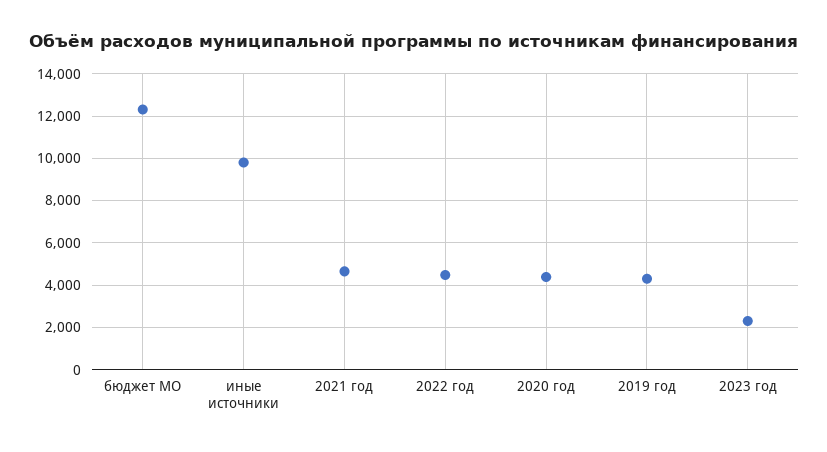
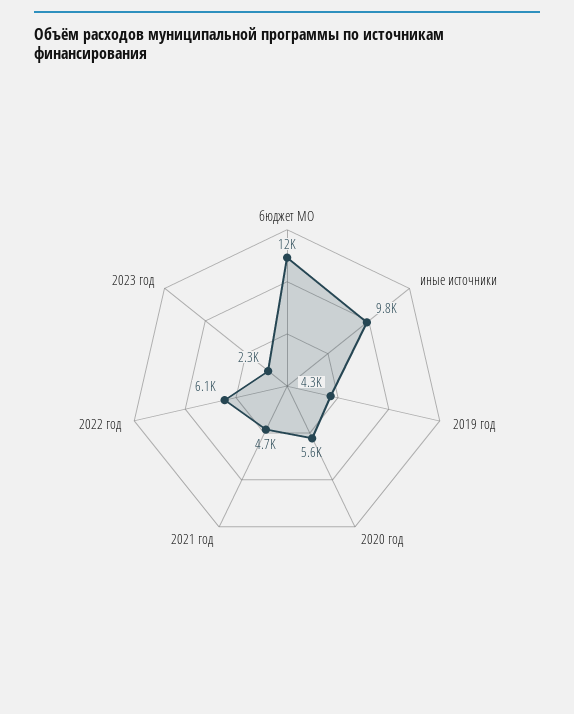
2022 год: 4500 -> 6100
2020 год: 4500 -> 5600

